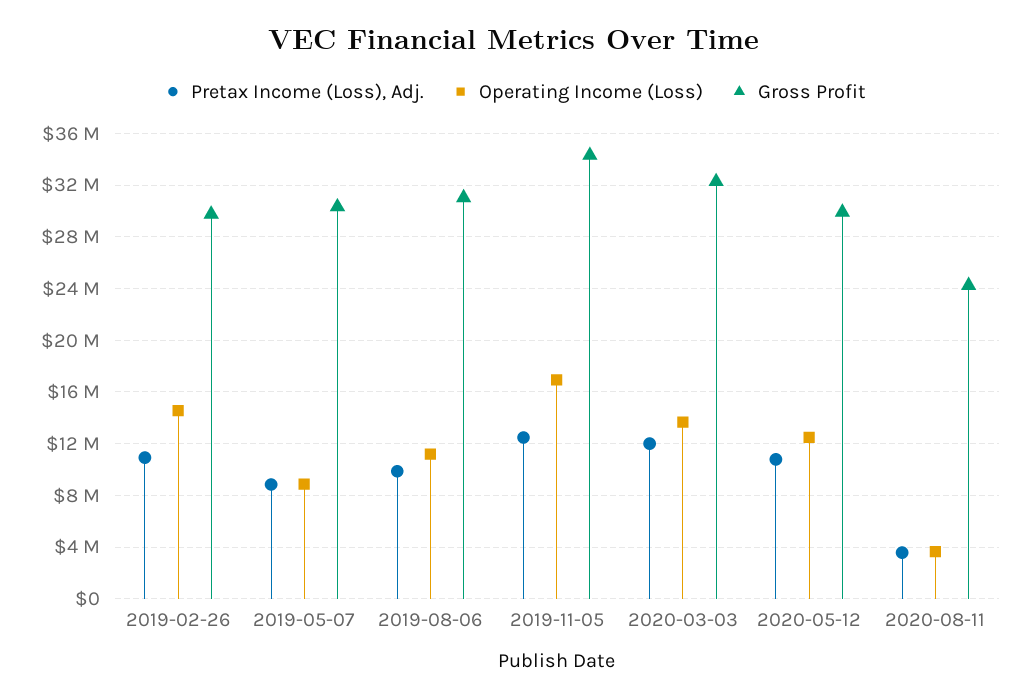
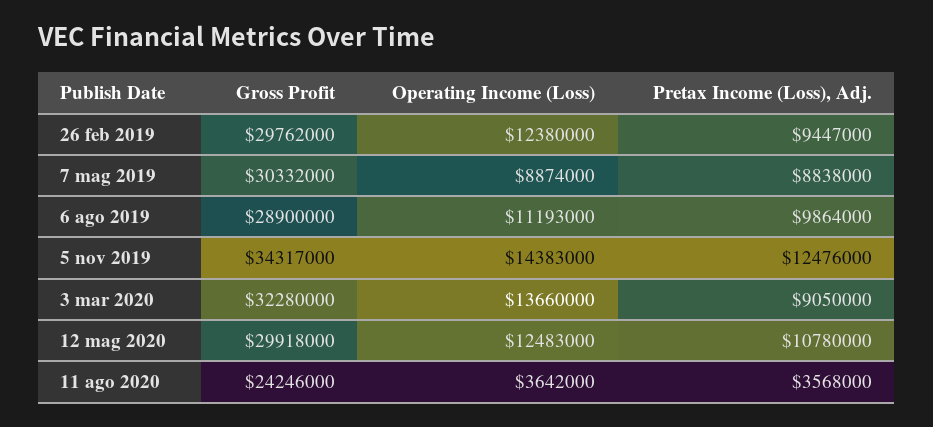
Pretax Income (Loss), Adj., 2019-02-26: 11000000 -> 9447000
Operating Income (Loss), 2019-02-26: 14500000 -> 12380000
Gross Profit, 2019-08-06: 31000000 -> 28900000
Operating Income (Loss), 2019-11-05: 17000000 -> 14383000
Pretax Income (Loss), Adj., 2020-03-03: 12000000 -> 9050000

